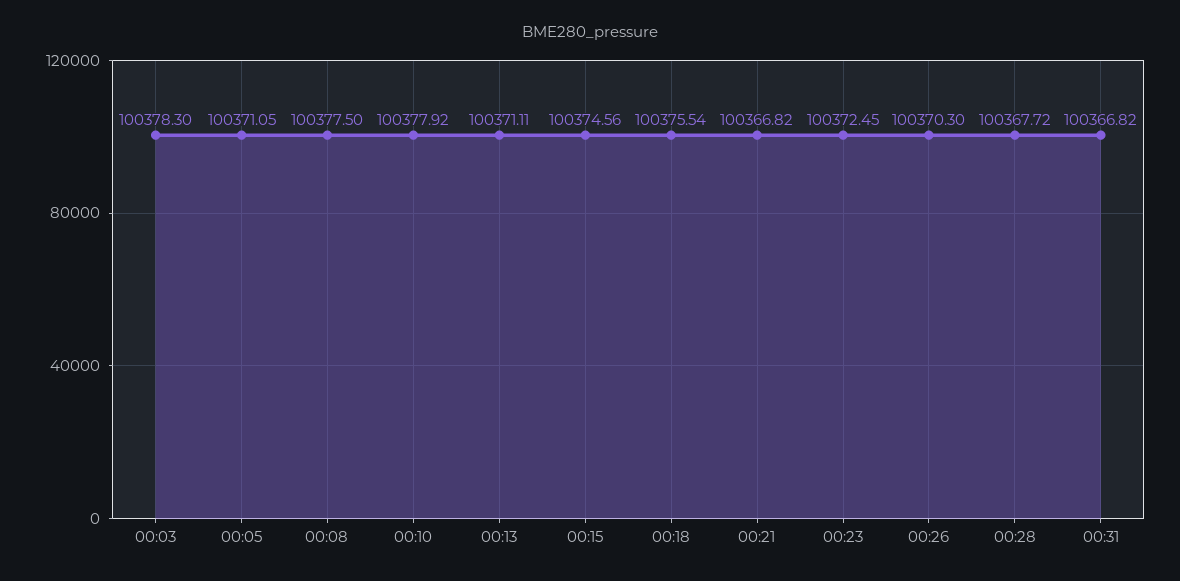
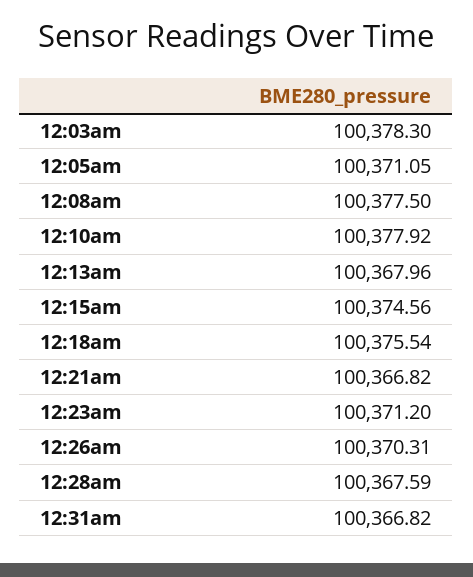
00:13: 100371.11 -> 100367.96
00:23: 100372.45 -> 100371.2
00:26: 100370.3 -> 100370.31
00:28: 100367.72 -> 100367.59

